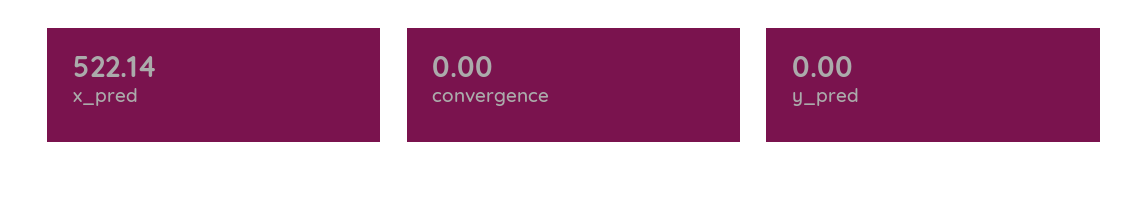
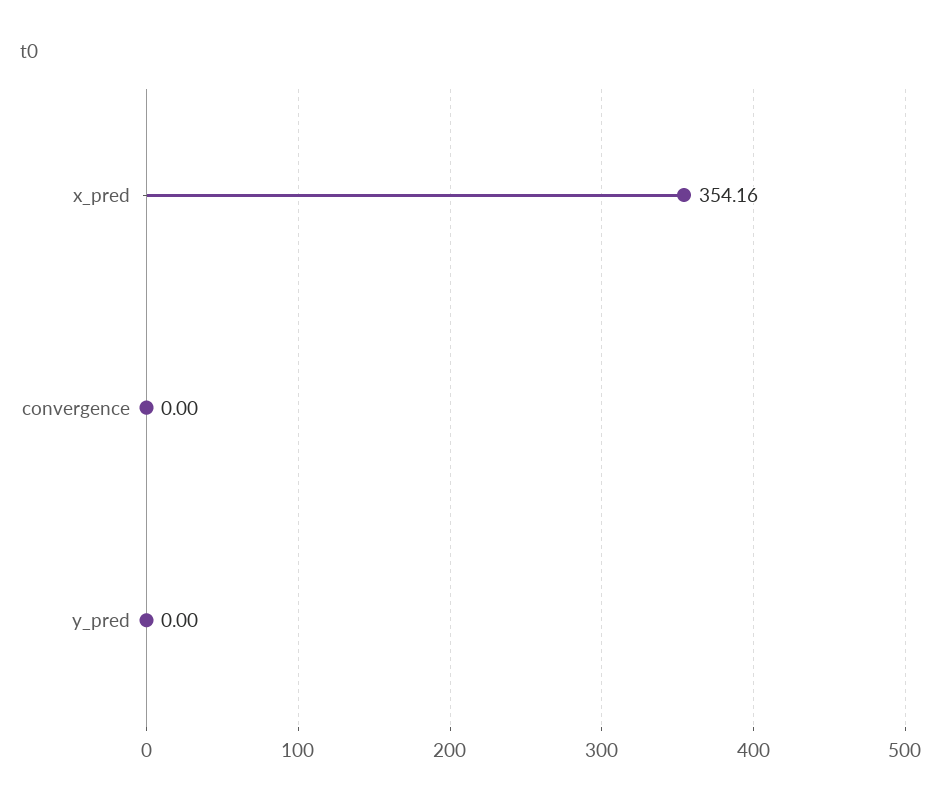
x_pred: 522.14 -> 354.16

